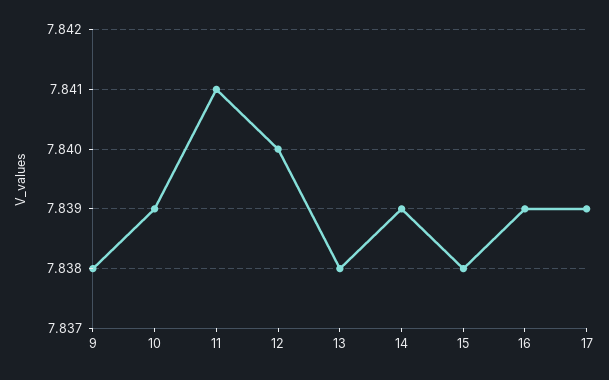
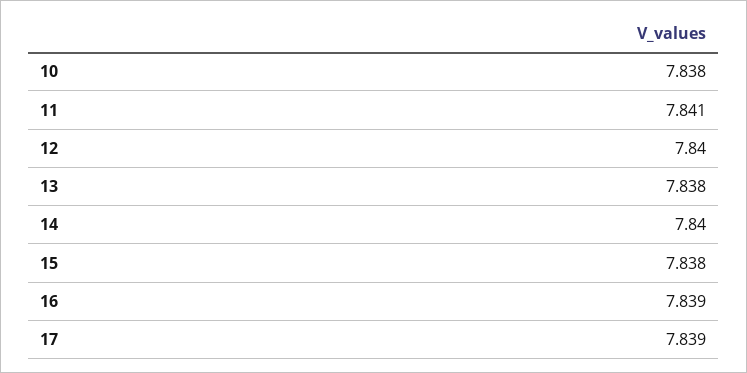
9: 7.838 -> none
10: 7.839 -> 7.838
14: 7.839 -> 7.84

